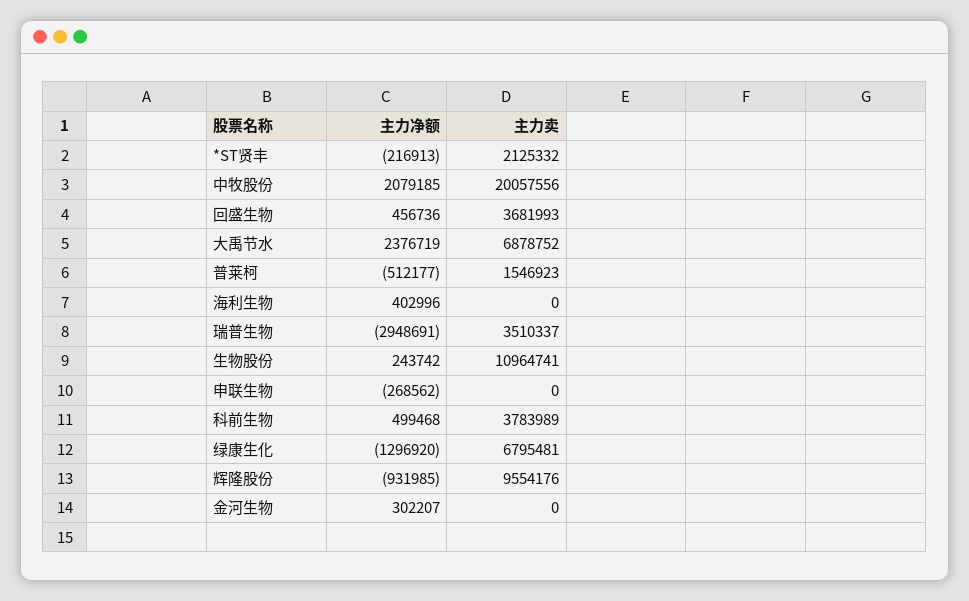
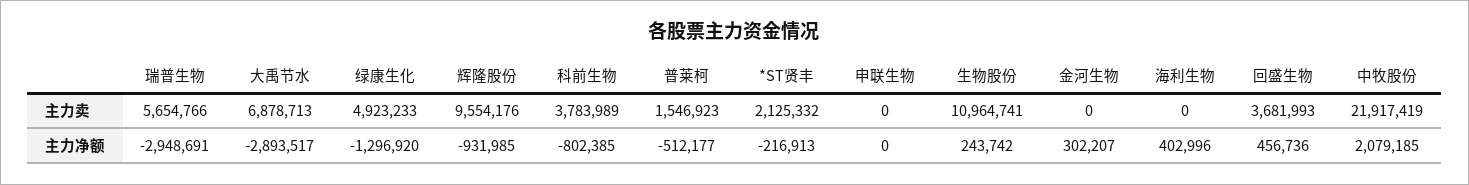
主力卖, 中牧股份: 20057556 -> 21917419
主力净额, 大禹节水: 2376719 -> -2893517
主力卖, 大禹节水: 6878752 -> 6878713
主力卖, 瑞普生物: 3510337 -> 5654766
主力净额, 申联生物: -268562 -> 0
主力净额, 科前生物: 499468 -> -802385
主力卖, 绿康生化: 6795481 -> 4923233

